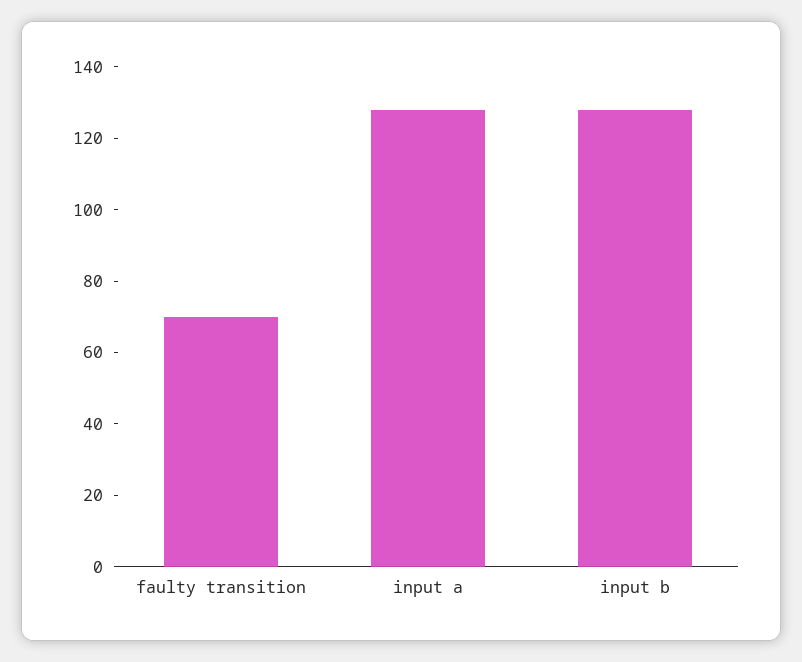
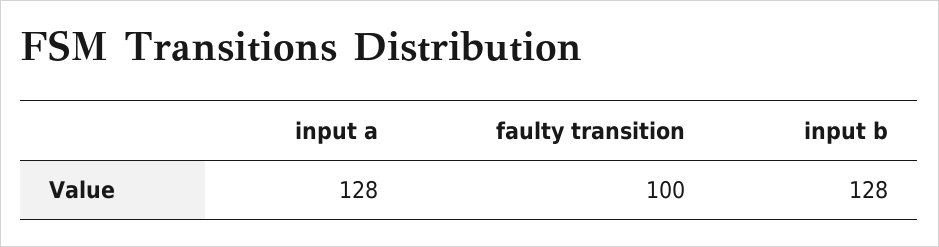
faulty transition: 70 -> 100

